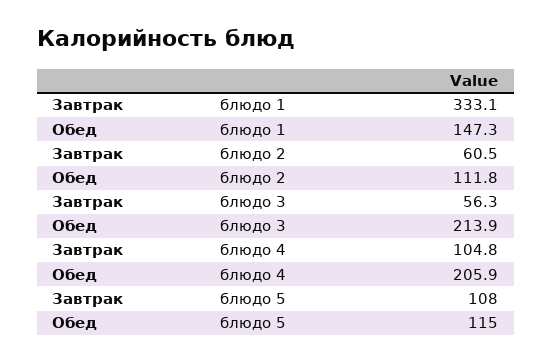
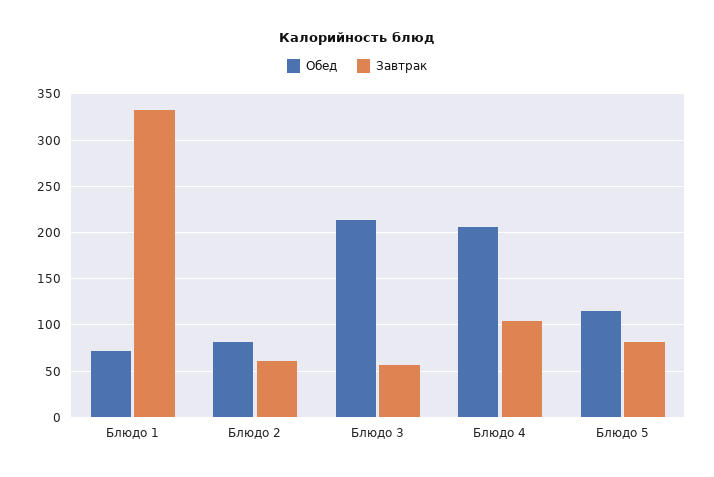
Обед, блюдо 1: 147.3 -> 70
Обед, блюдо 2: 111.8 -> 80
Завтрак, блюдо 5: 108 -> 80

